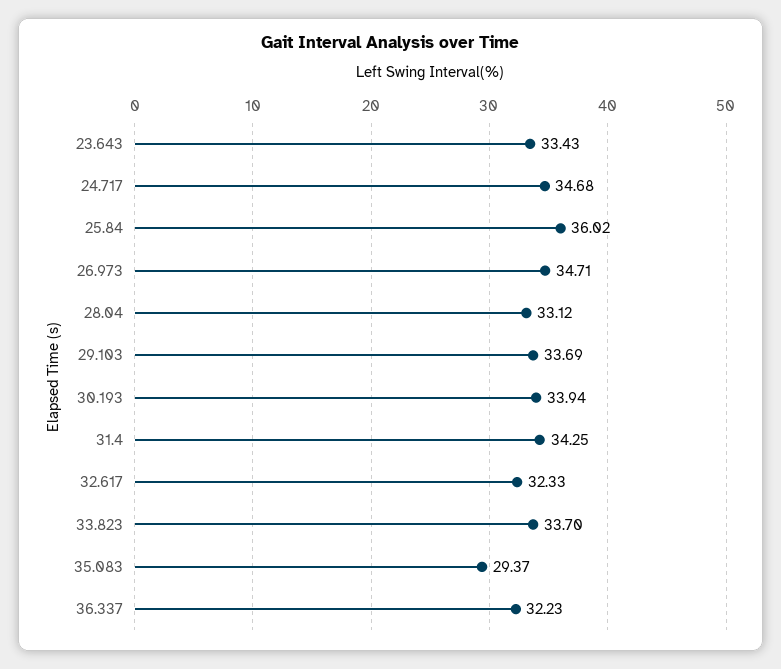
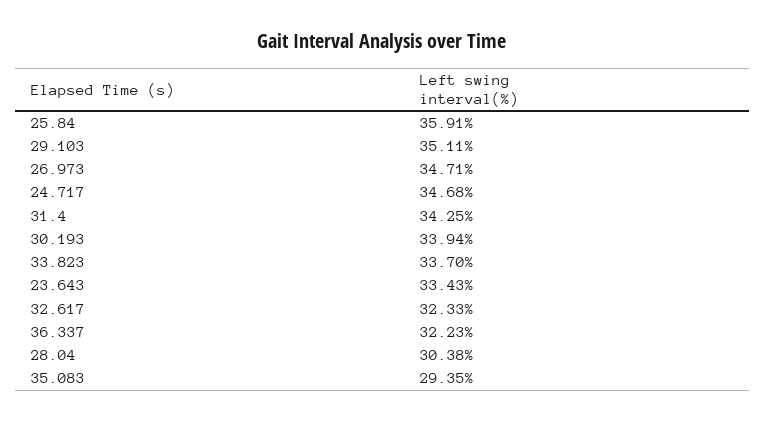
25.84: 36.02 -> 35.91
28.04: 33.12 -> 30.38
29.103: 33.69 -> 35.11
35.083: 29.37 -> 29.35

